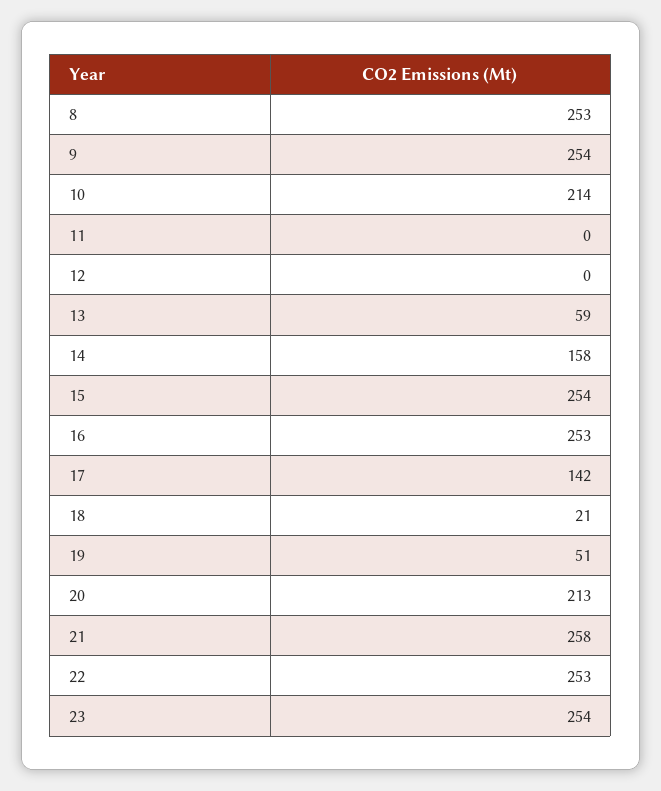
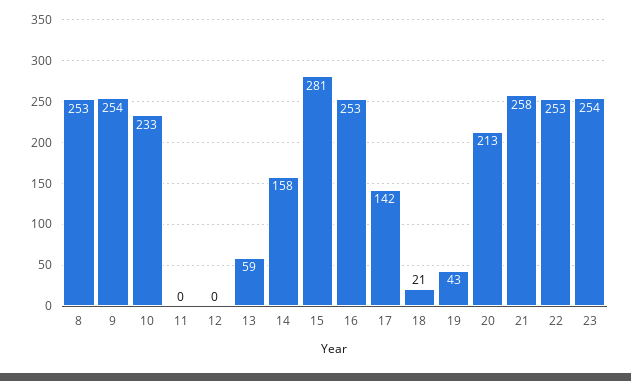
10: 214 -> 233
15: 254 -> 281
19: 51 -> 43

